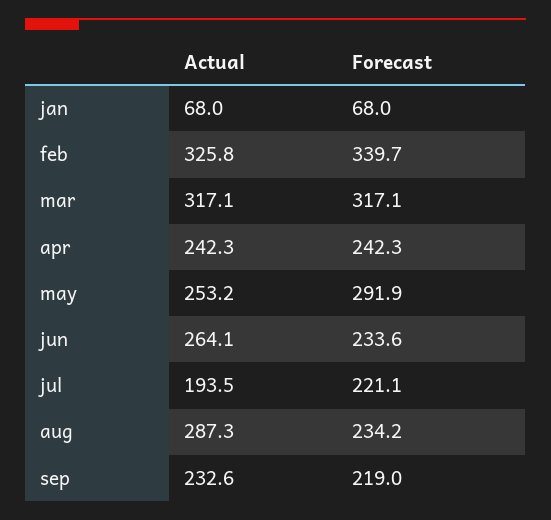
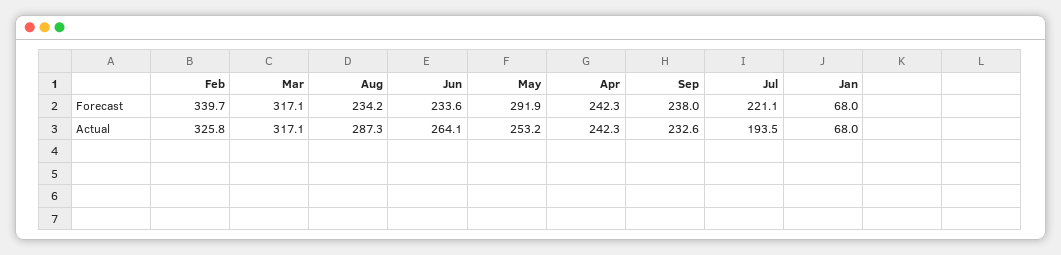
Forecast, sep: 219 -> 238

